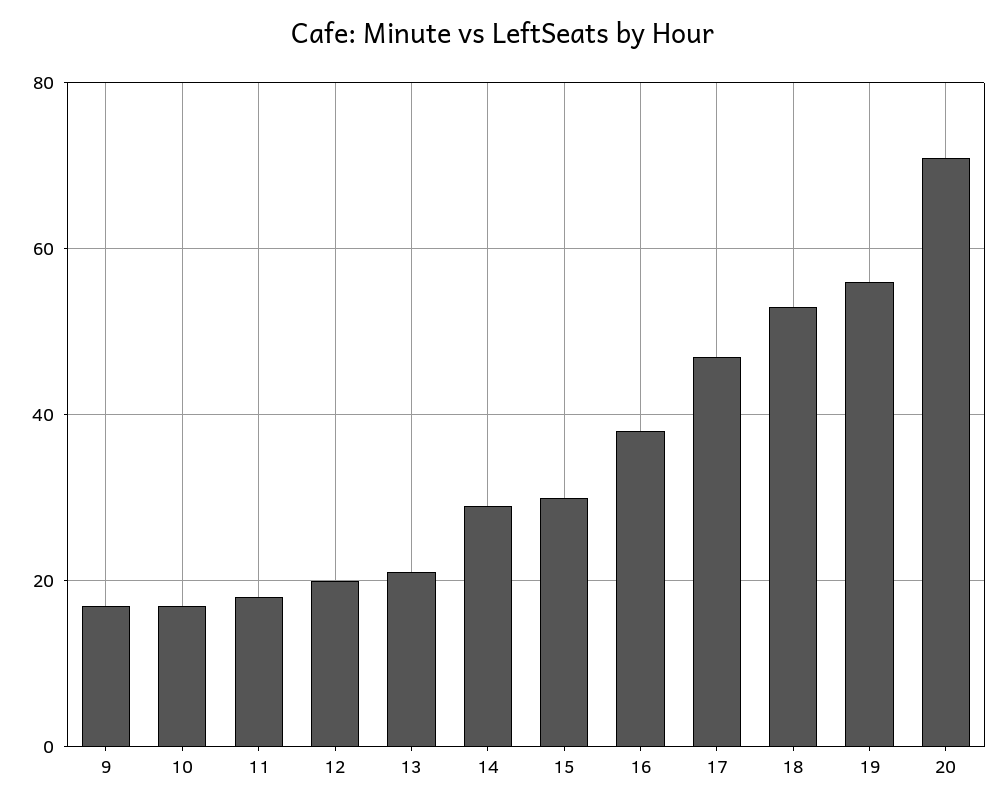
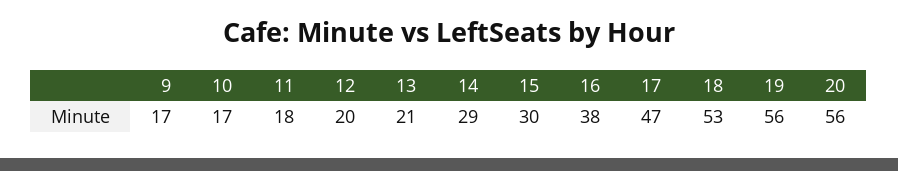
20: 70 -> 56

